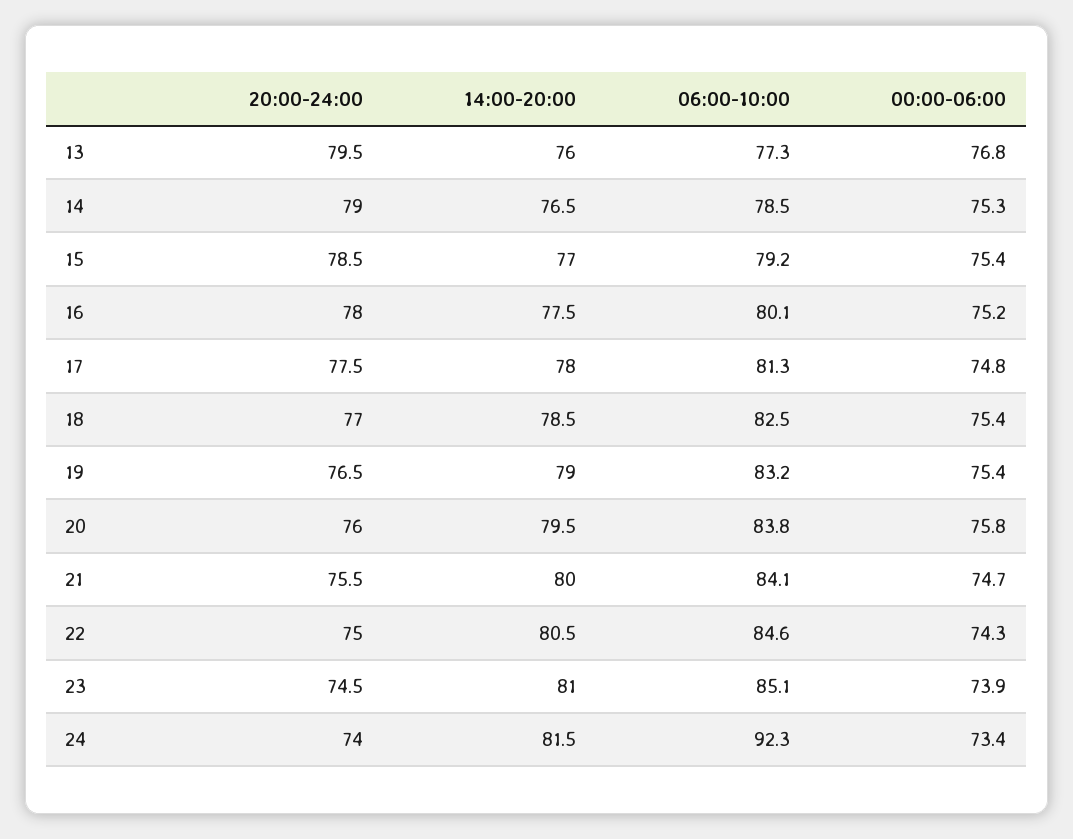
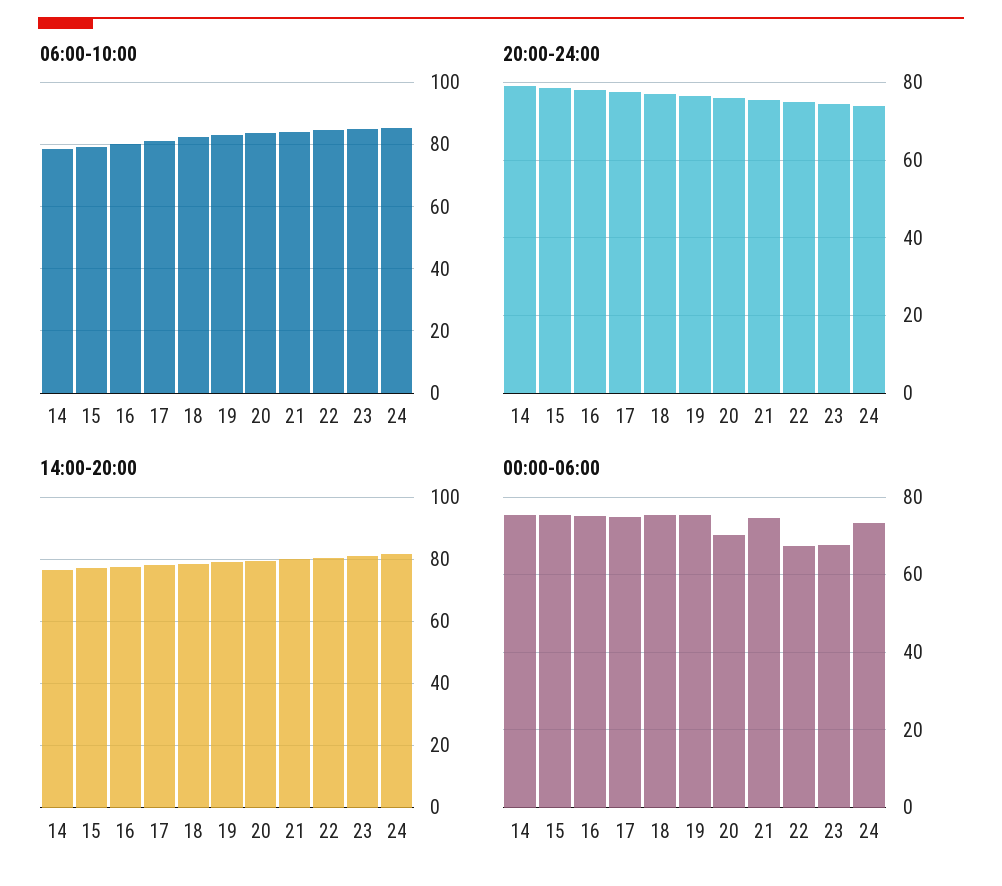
20:00-24:00, 13: 79.5 -> none
14:00-20:00, 13: 76 -> none
06:00-10:00, 13: 77.3 -> none
00:00-06:00, 13: 76.8 -> none
00:00-06:00, 20: 75.8 -> 70
00:00-06:00, 22: 74.3 -> 68
00:00-06:00, 23: 73.9 -> 68
06:00-10:00, 24: 92.3 -> 86

